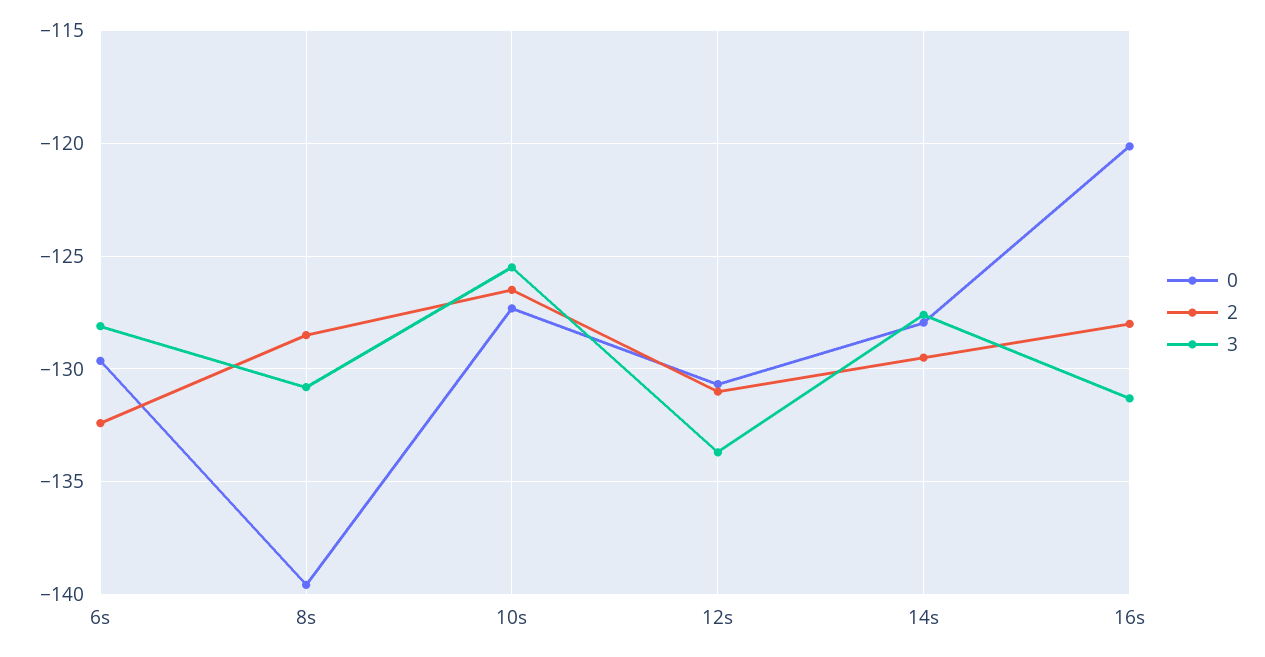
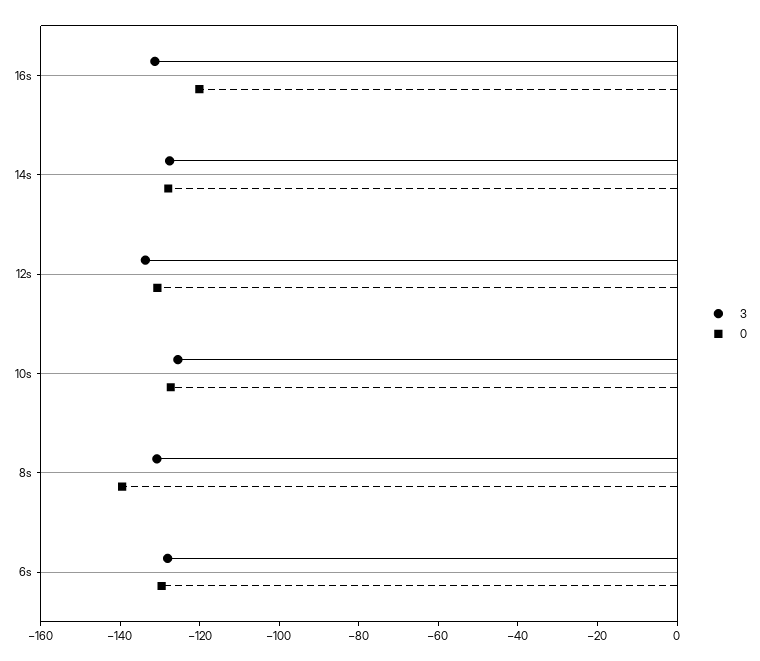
2, 6s: -132.5 -> none
2, 8s: -128.5 -> none
2, 10s: -126.5 -> none
2, 12s: -131 -> none
2, 14s: -129.5 -> none
2, 16s: -128 -> none

